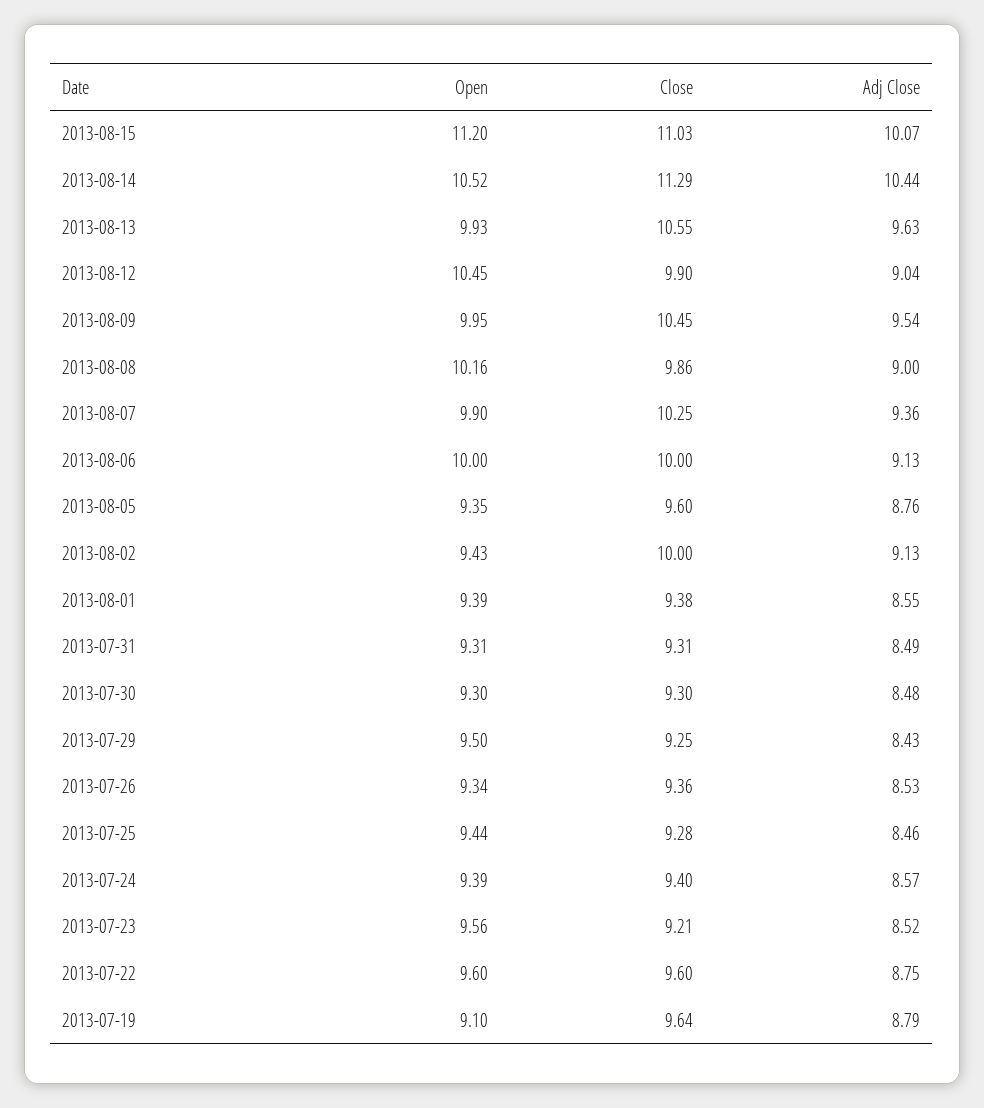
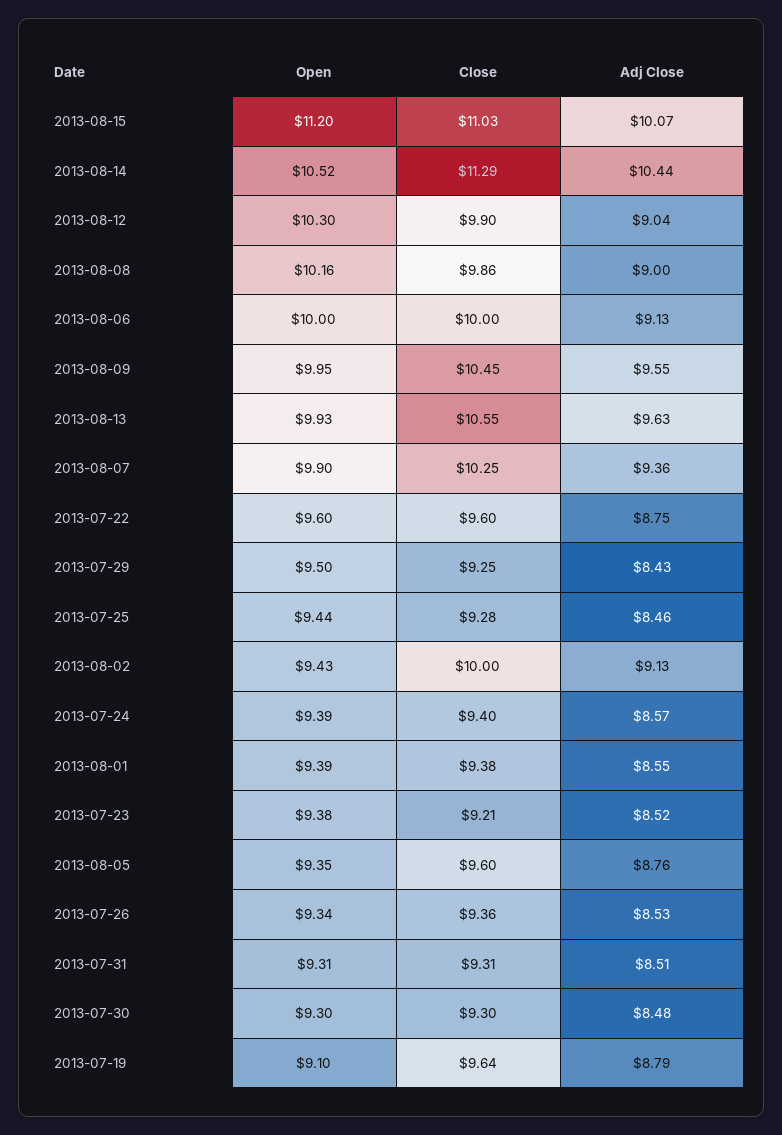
Open, 2013-08-12: 10.45 -> 10.3
Adj Close, 2013-08-09: 9.54 -> 9.55
Adj Close, 2013-07-31: 8.49 -> 8.51
Open, 2013-07-23: 9.56 -> 9.38

